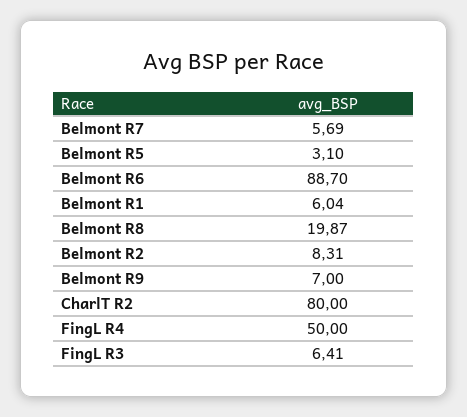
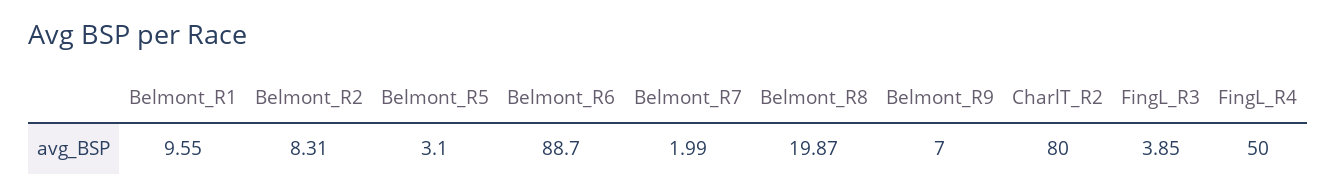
Belmont R7: 5.69 -> 1.99
Belmont R1: 6.04 -> 9.55
FingL R3: 6.41 -> 3.85

